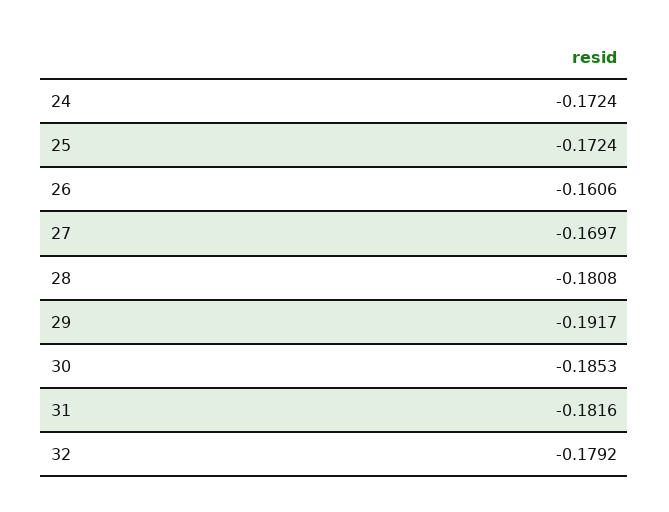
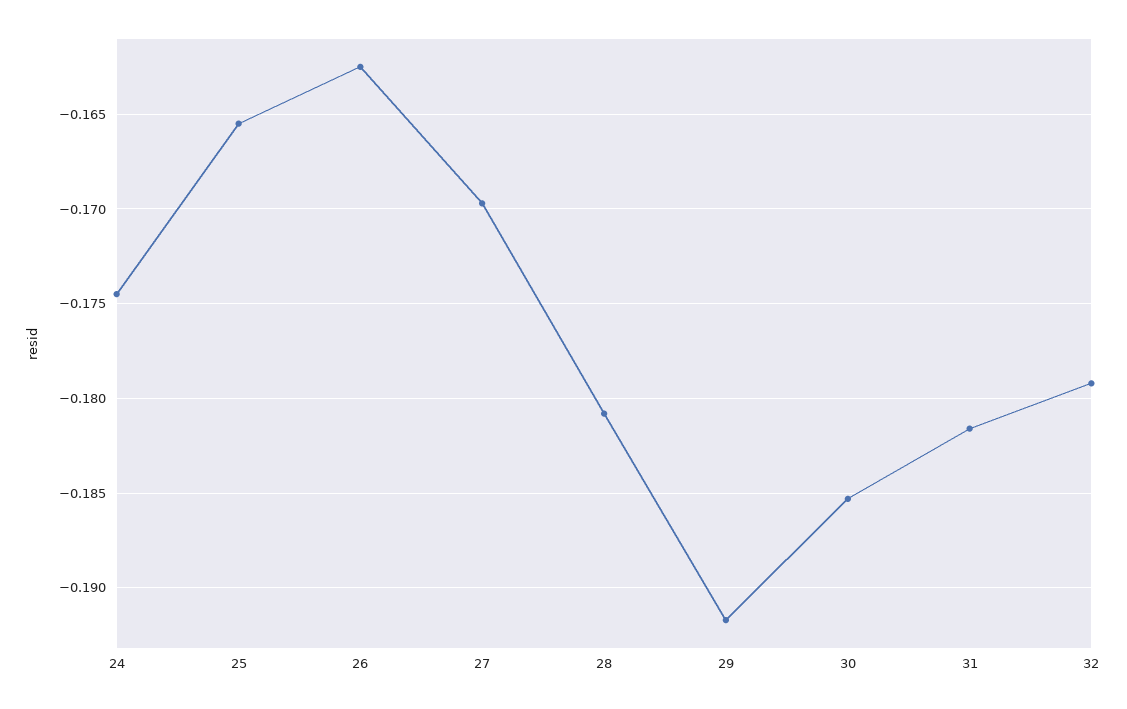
24: -0.1724 -> -0.1745
25: -0.1724 -> -0.1655
26: -0.1606 -> -0.1625

